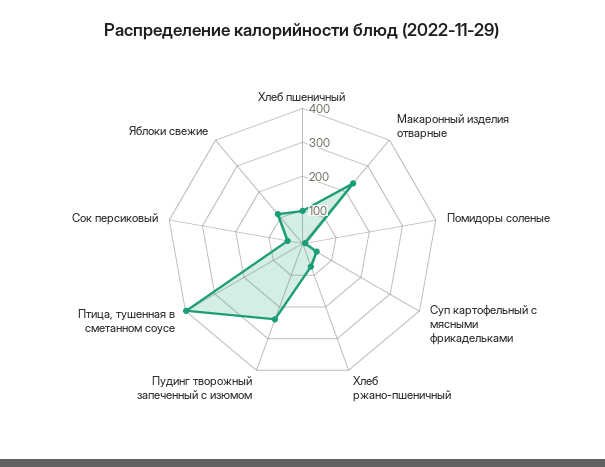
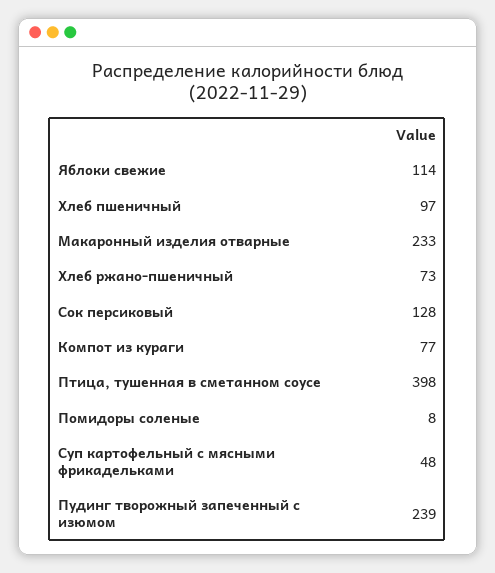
Сок персиковый: 50 -> 128
Компот из кураги: none -> 77

